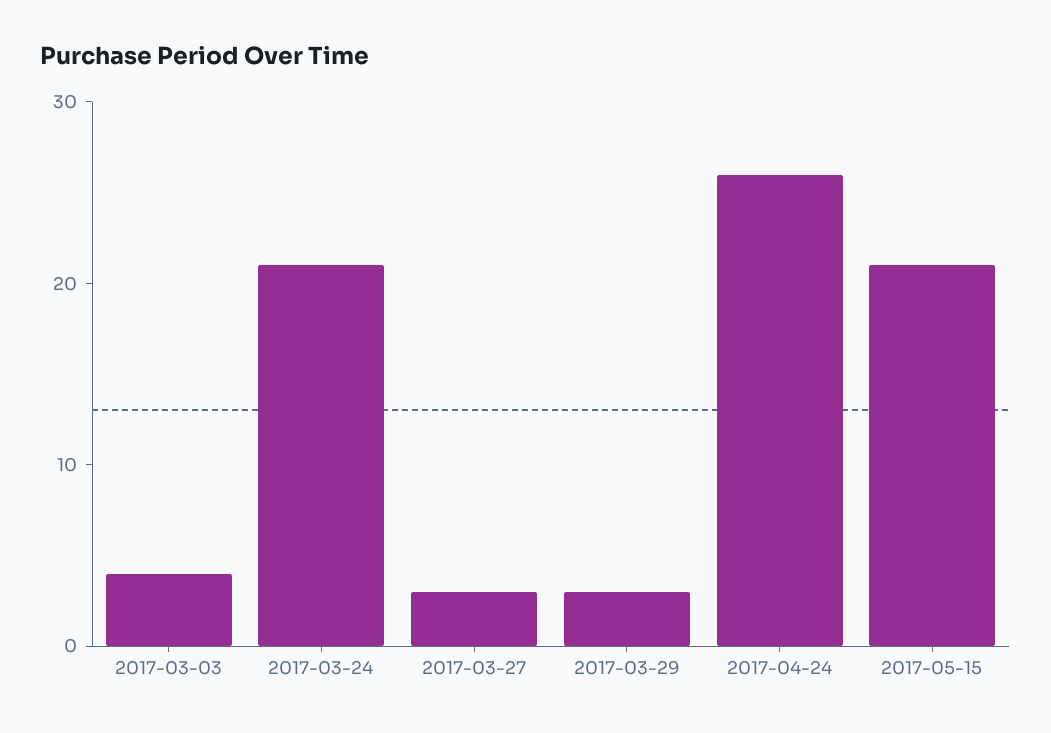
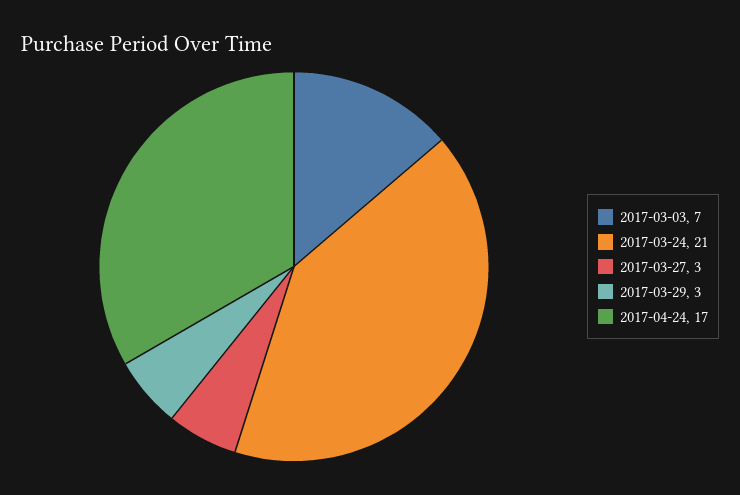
2017-03-03: 4 -> 7
2017-04-24: 26 -> 17
2017-05-15: 21 -> none

